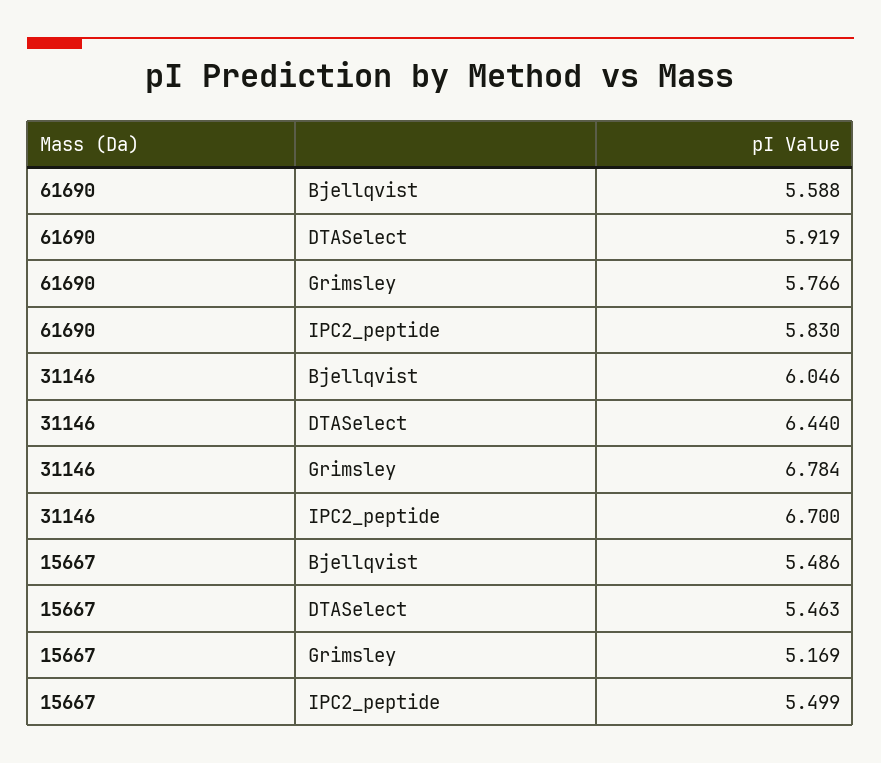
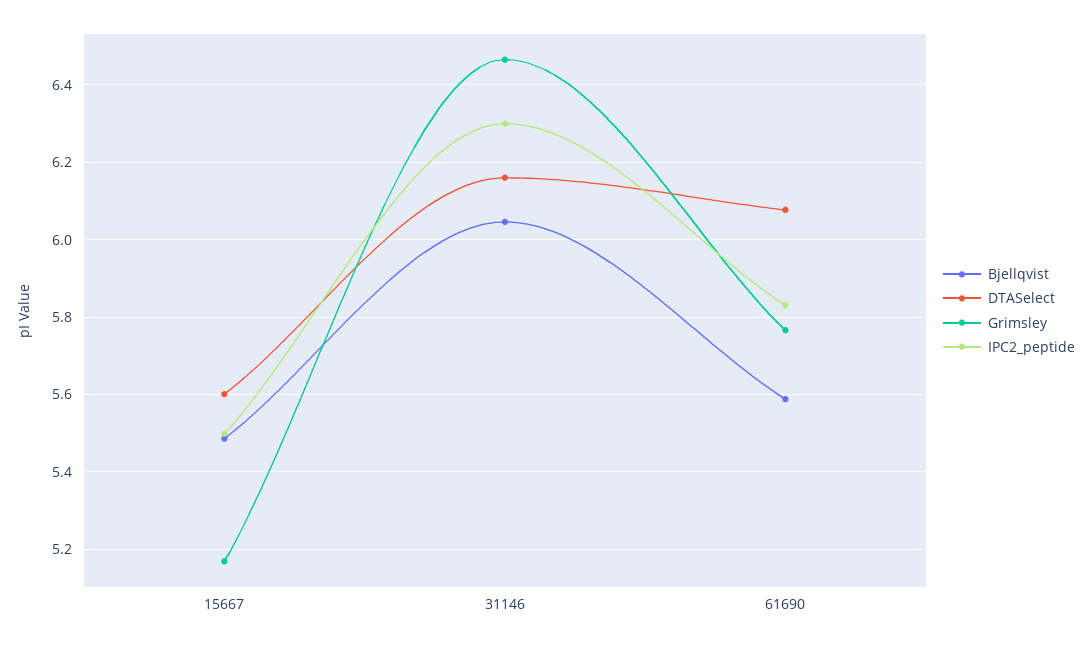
DTASelect, 61690: 5.919 -> 6.08
DTASelect, 31146: 6.44 -> 6.16
Grimsley, 31146: 6.784 -> 6.46
IPC2_peptide, 31146: 6.7 -> 6.3
DTASelect, 15667: 5.463 -> 5.6

